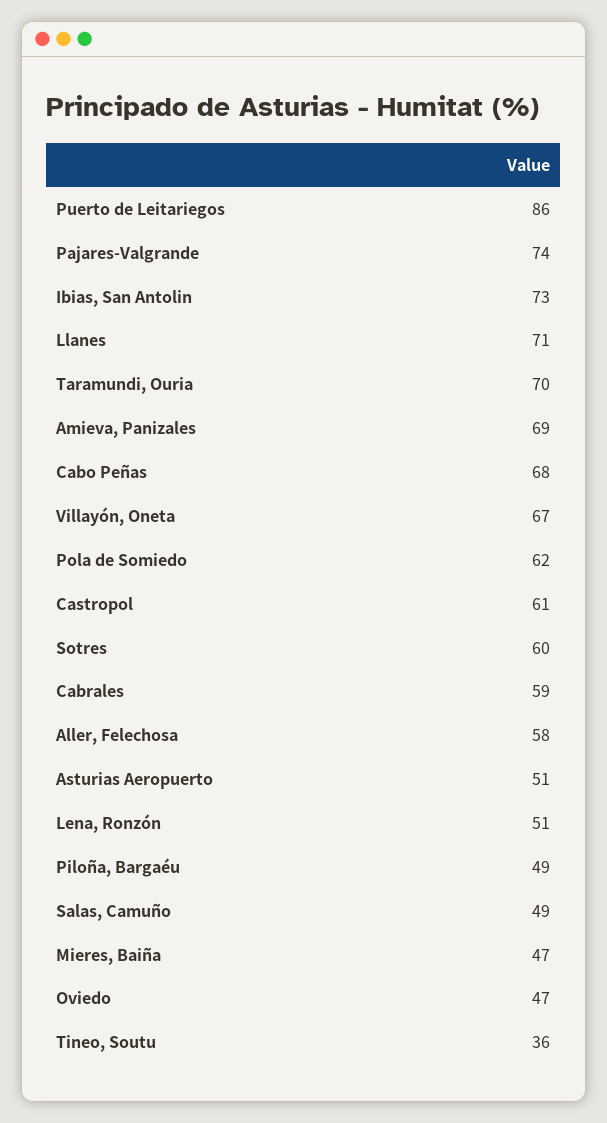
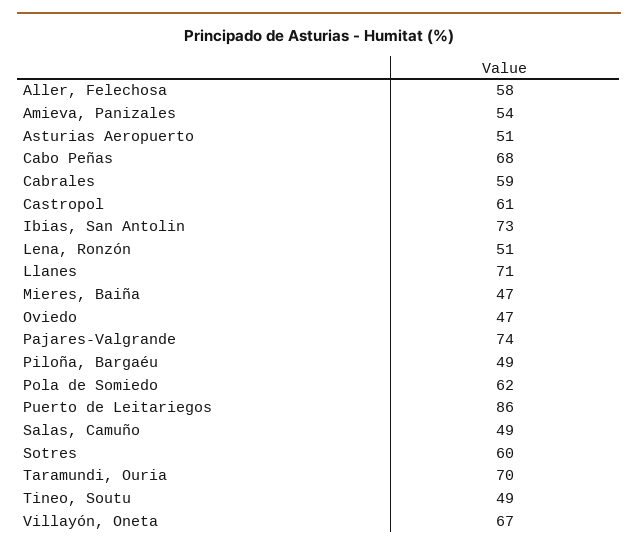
Amieva, Panizales: 69 -> 54
Tineo, Soutu: 36 -> 49

